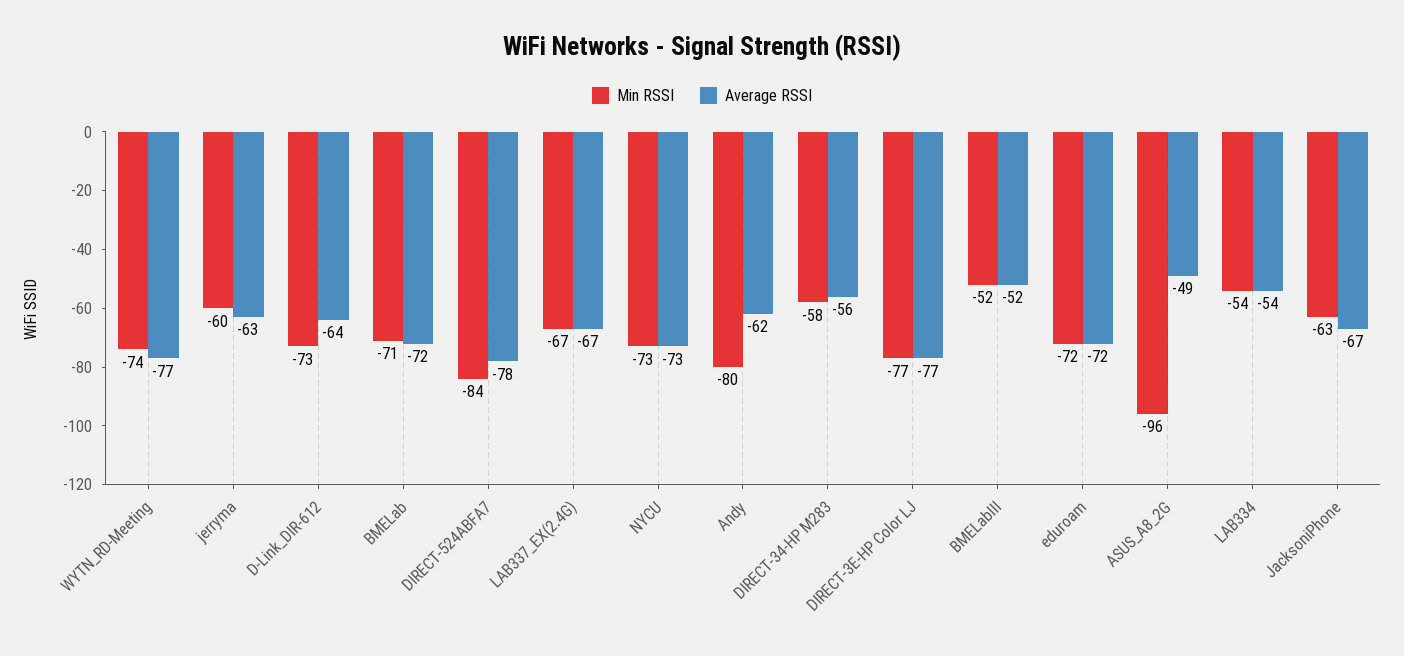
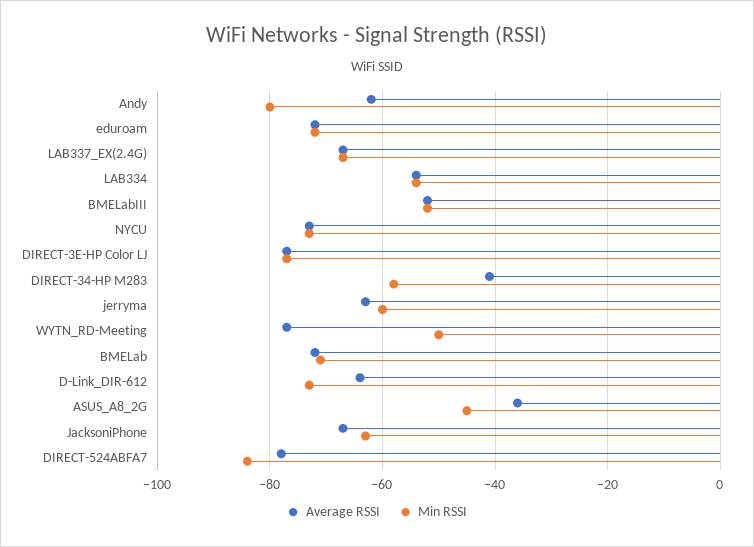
Min RSSI, WYTN_RD-Meeting: -74 -> -50
Average RSSI, DIRECT-34-HP M283: -56 -> -40
Min RSSI, ASUS_A8_2G: -96 -> -45
Average RSSI, ASUS_A8_2G: -49 -> -35

